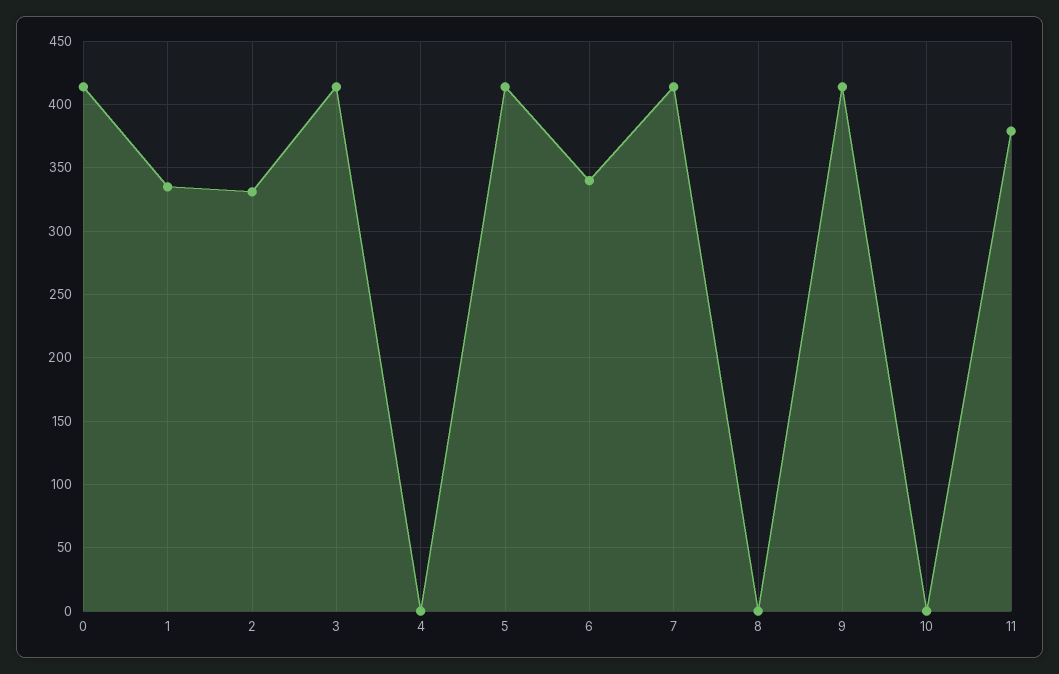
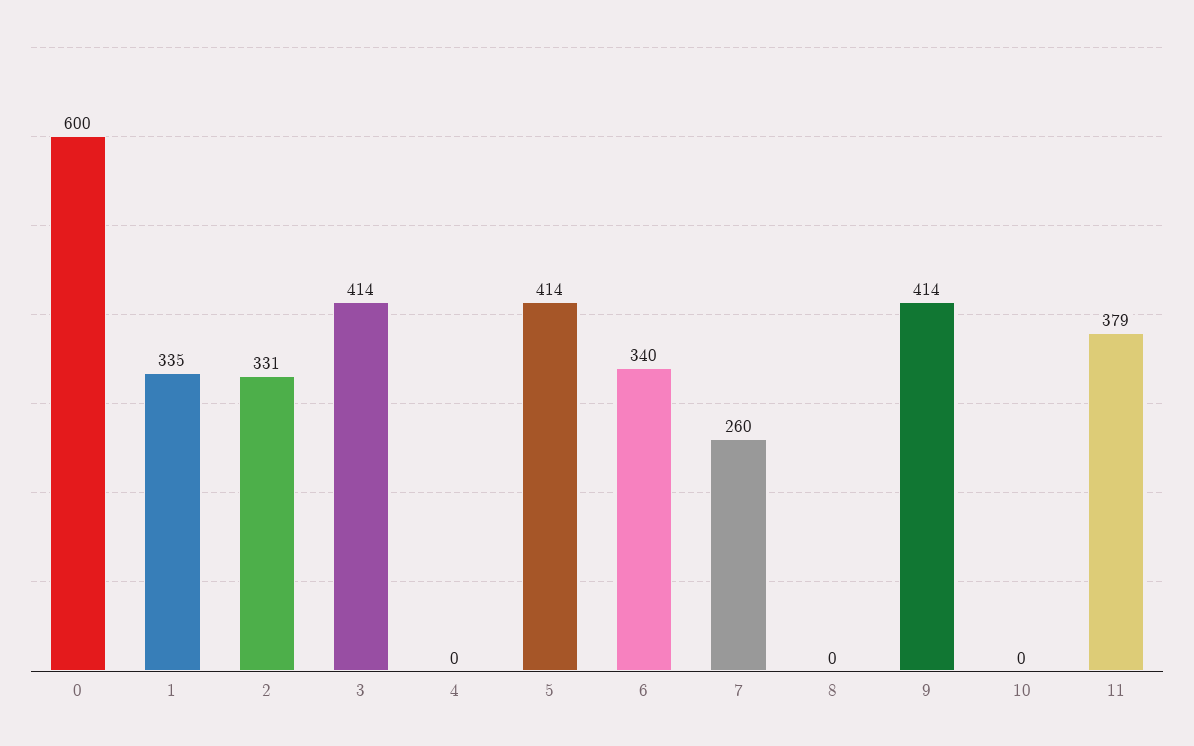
0: 415 -> 600
7: 415 -> 260

